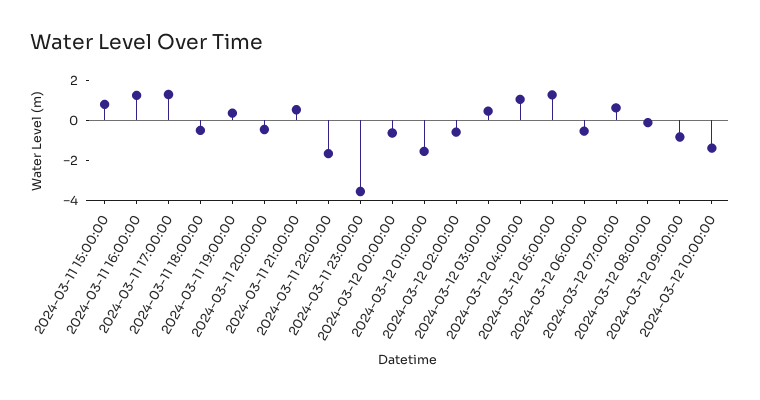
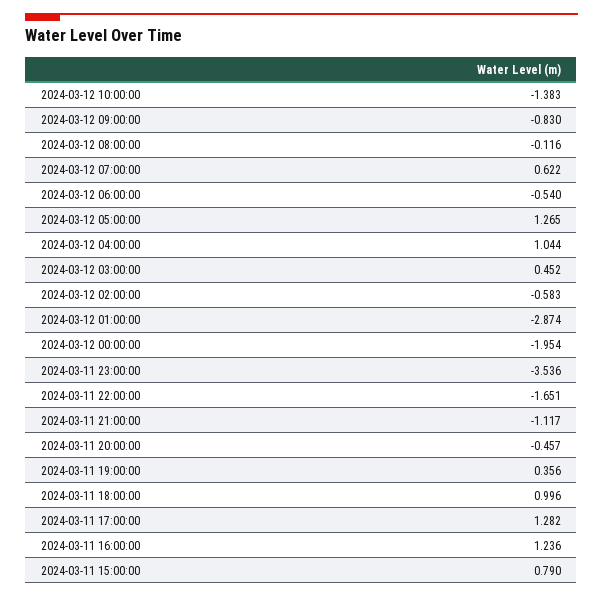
2024-03-11 18:00:00: -0.5 -> 0.996
2024-03-11 21:00:00: 0.5 -> -1.117
2024-03-12 00:00:00: -0.5 -> -1.954
2024-03-12 01:00:00: -1.5 -> -2.874

